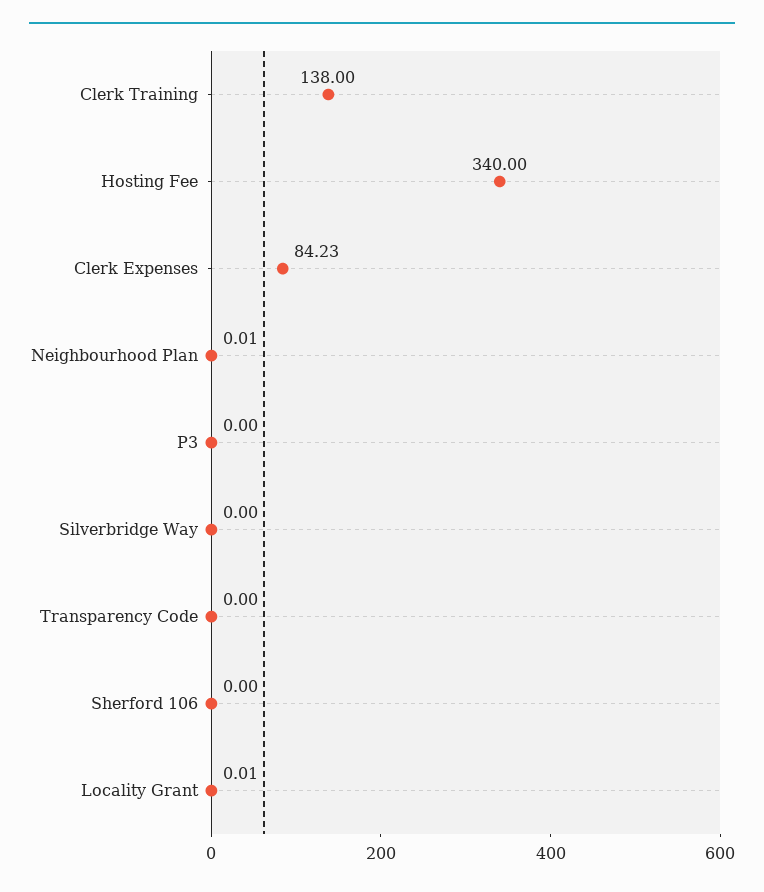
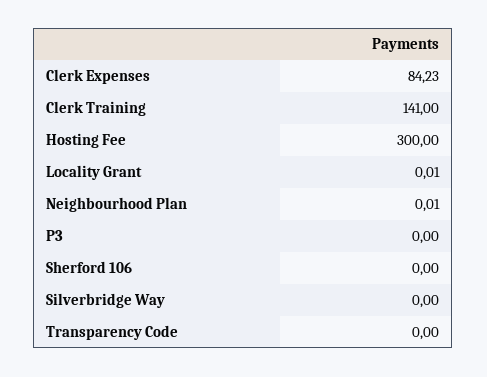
Clerk Training: 138 -> 141
Hosting Fee: 340 -> 300

